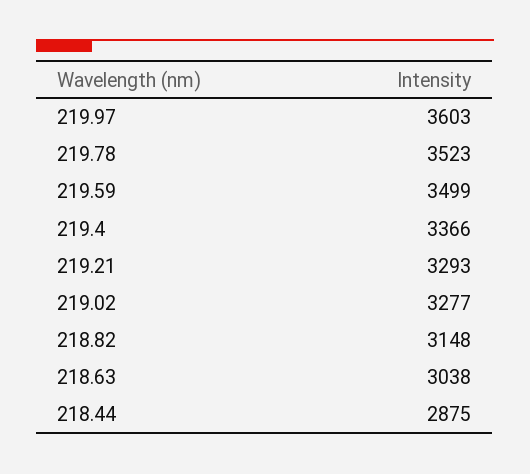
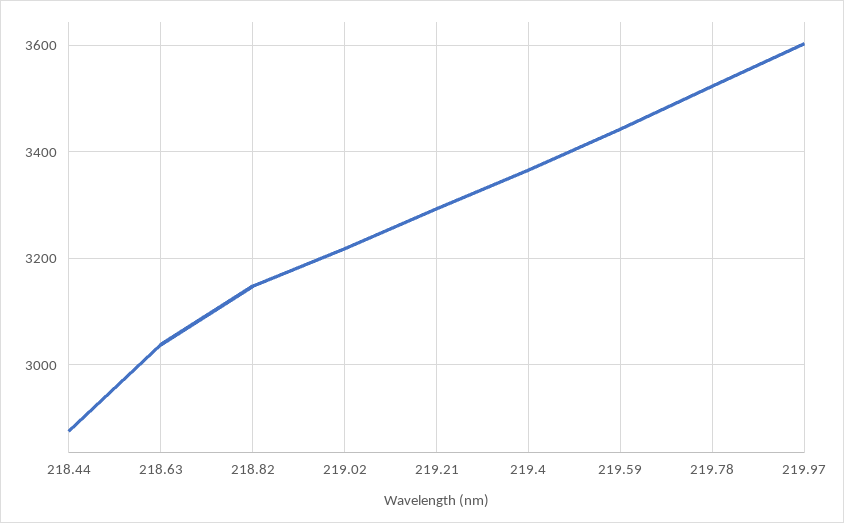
219.59: 3499 -> 3440
219.02: 3277 -> 3220

